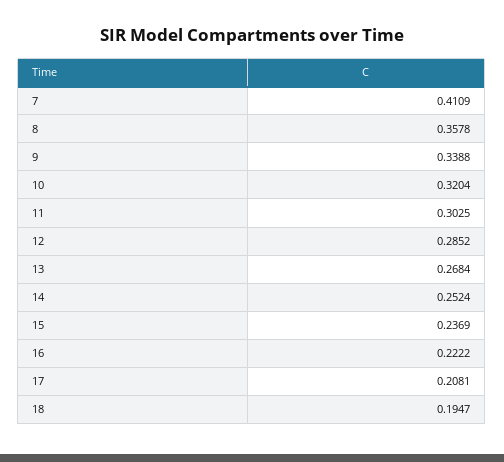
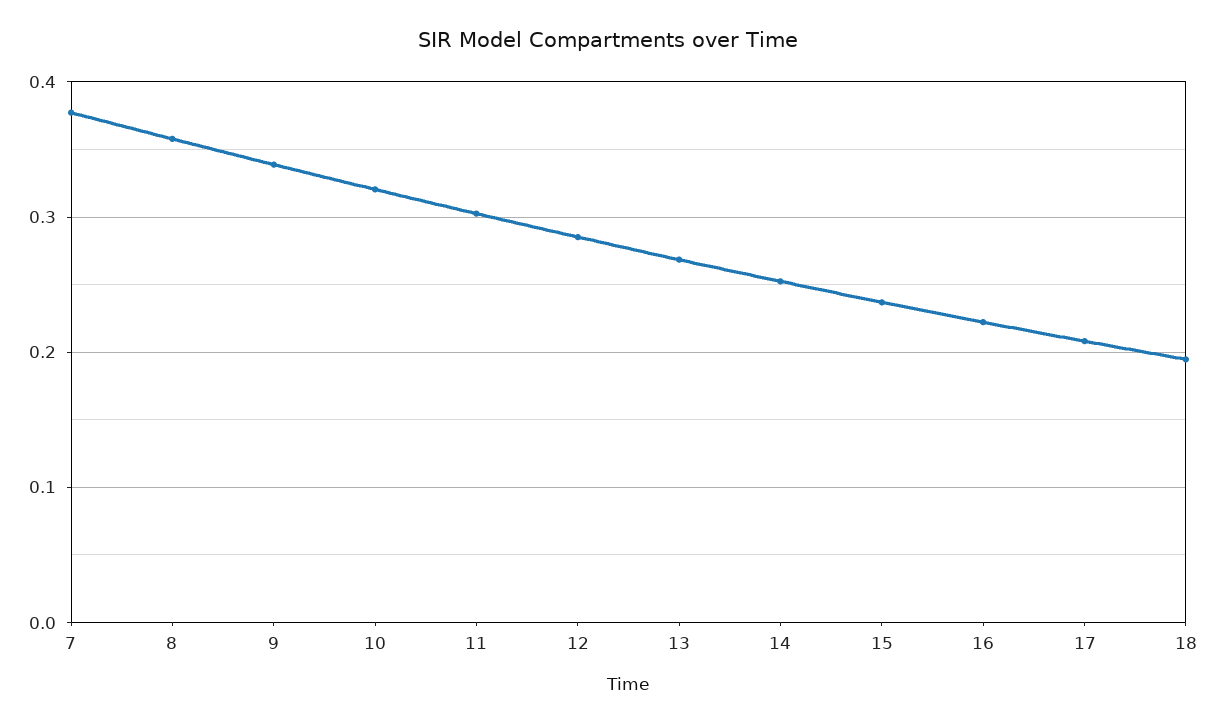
7: 0.4109 -> 0.38

